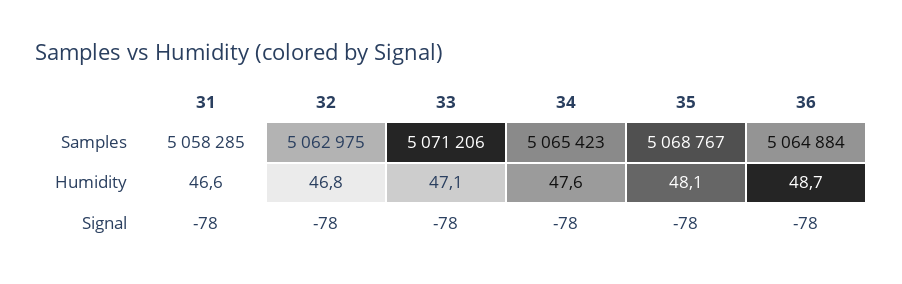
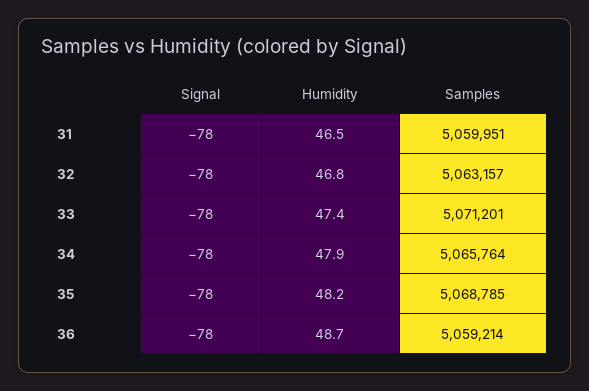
31, Samples: 5058285 -> 5059951
32, Samples: 5062975 -> 5063157
33, Samples: 5071206 -> 5071201
34, Samples: 5065423 -> 5065764
35, Samples: 5068767 -> 5068785
36, Samples: 5064884 -> 5059214
31, Humidity: 46.6 -> 46.5
33, Humidity: 47.1 -> 47.4
34, Humidity: 47.6 -> 47.9
35, Humidity: 48.1 -> 48.2

